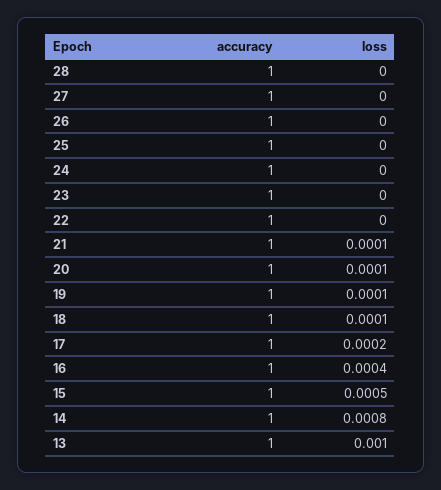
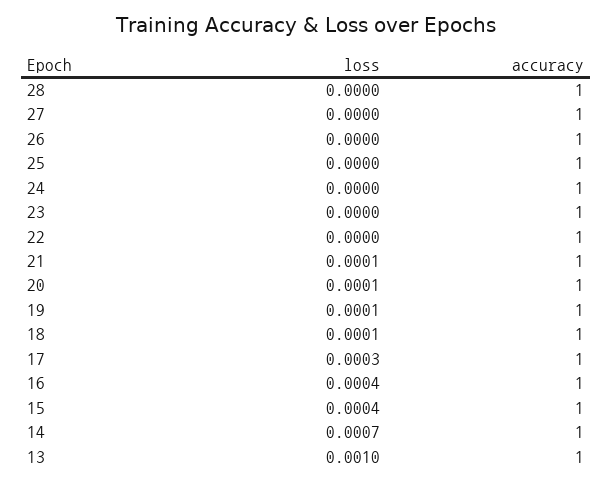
loss, 17: 0.0002 -> 0.0003
loss, 15: 0.0005 -> 0.0004
loss, 14: 0.0008 -> 0.0007

